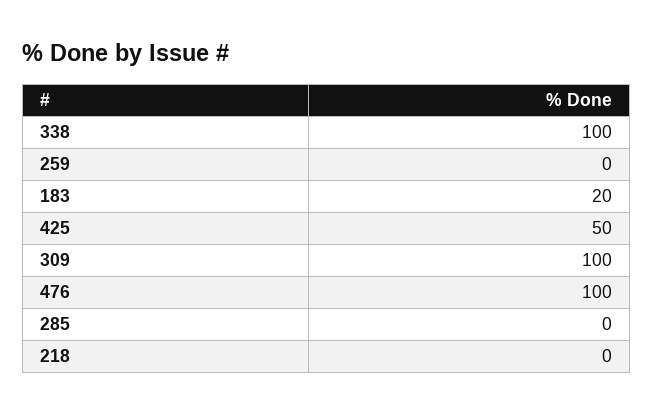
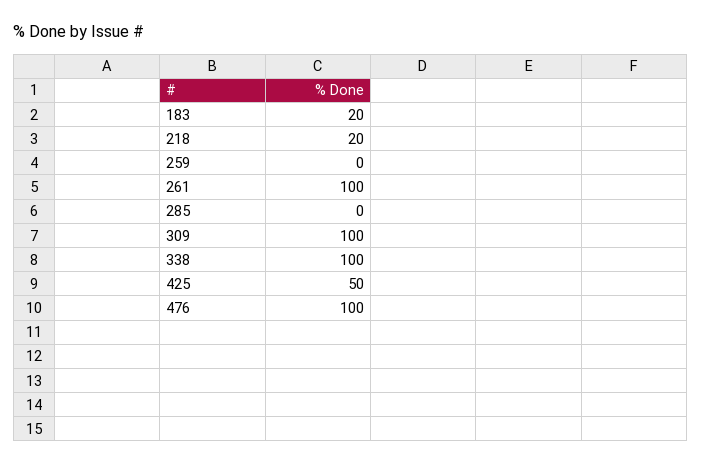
218: 0 -> 20
261: none -> 100

